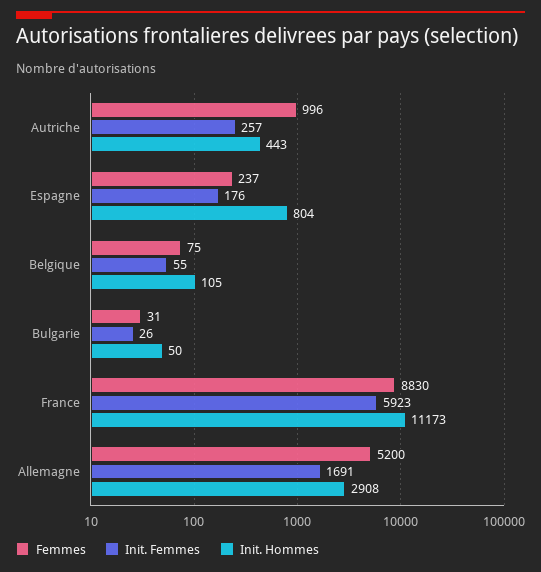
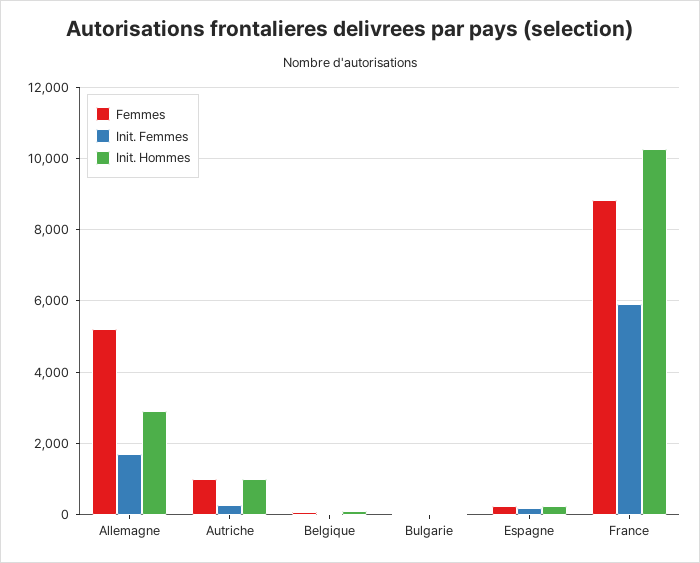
Init. Hommes, Autriche: 443 -> 1000
Init. Hommes, Espagne: 804 -> 200
Init. Hommes, France: 11173 -> 10200

